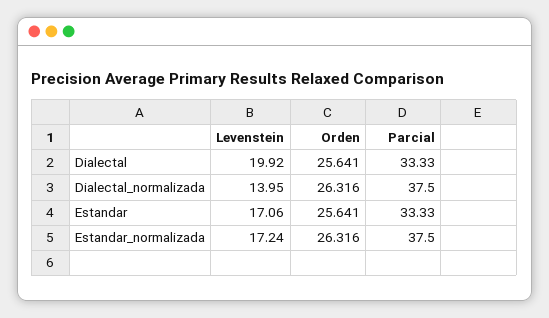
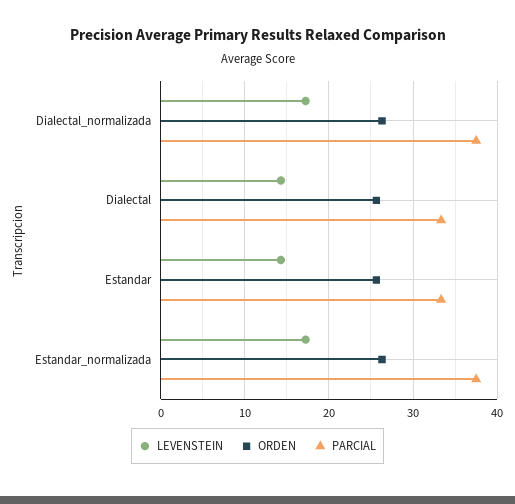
Levenstein, Dialectal: 19.92 -> 14
Levenstein, Dialectal_normalizada: 13.95 -> 17
Levenstein, Estandar: 17.06 -> 14

